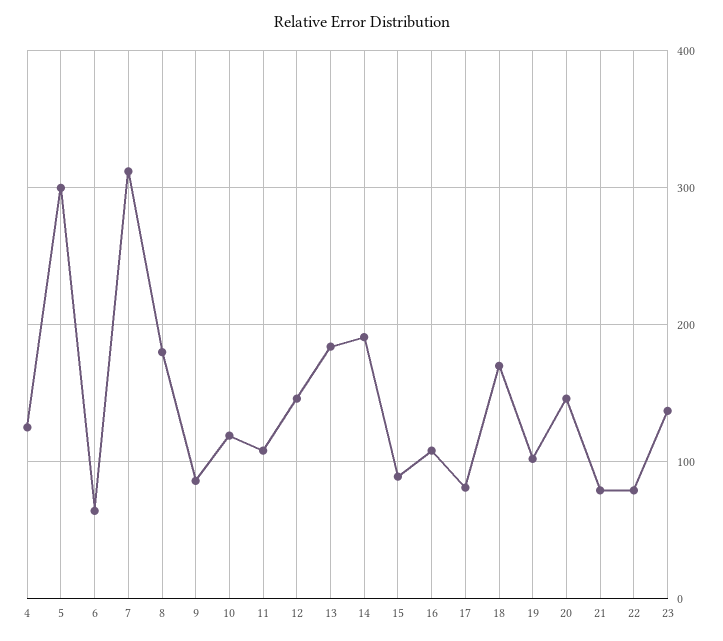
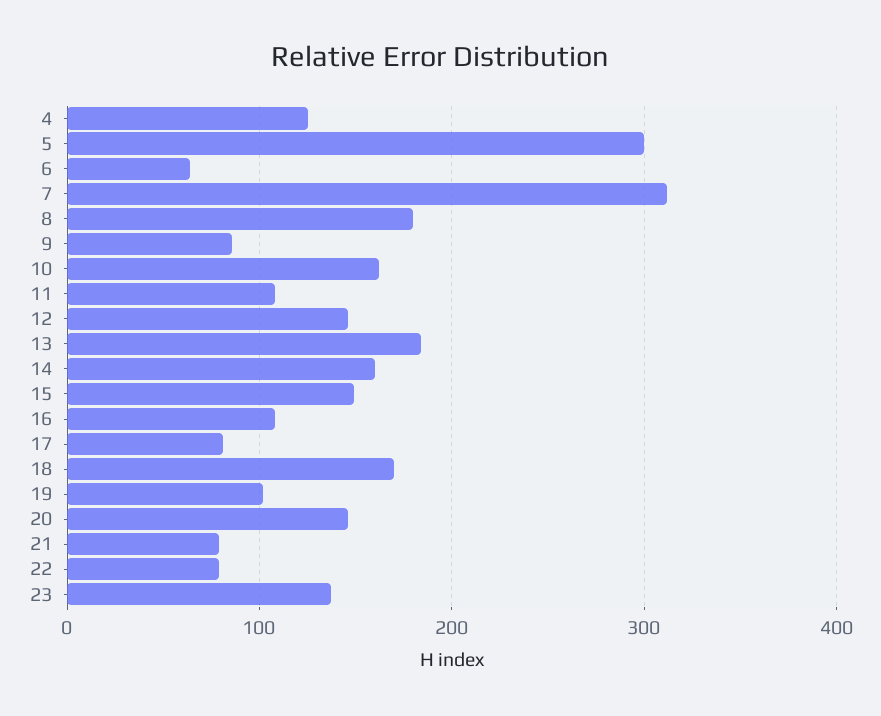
10: 120 -> 160
14: 190 -> 160
15: 90 -> 150

